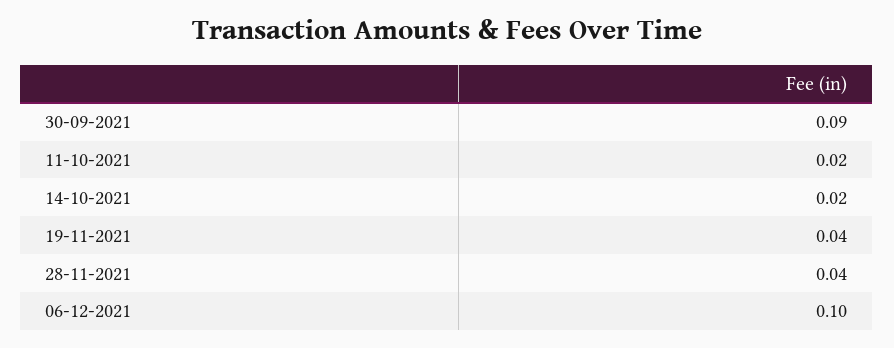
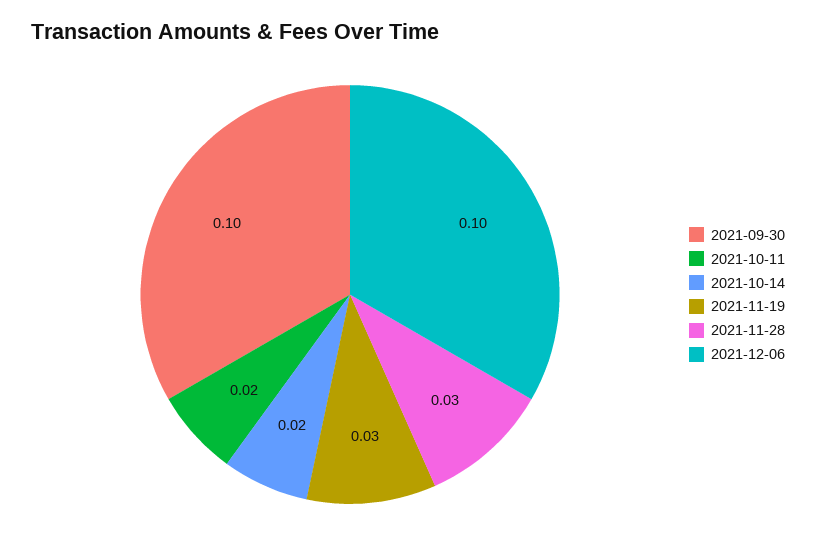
30-09-2021: 0.09 -> 0.1
19-11-2021: 0.04 -> 0.03
28-11-2021: 0.04 -> 0.03

